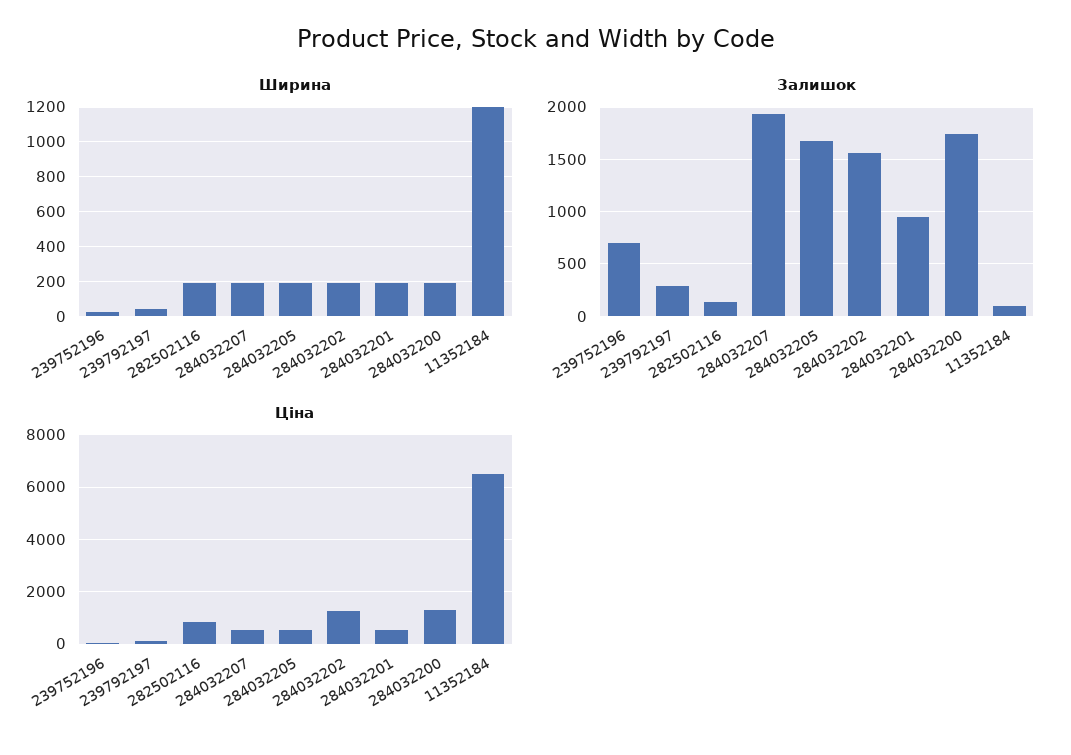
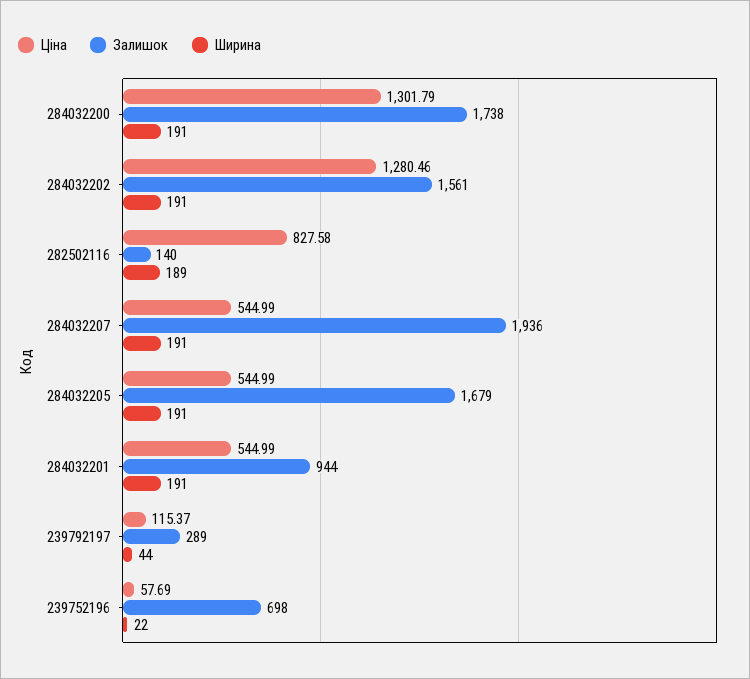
Ширина, 11352184: 1200 -> none
Залишок, 11352184: 100 -> none
Ціна, 11352184: 6500 -> none

